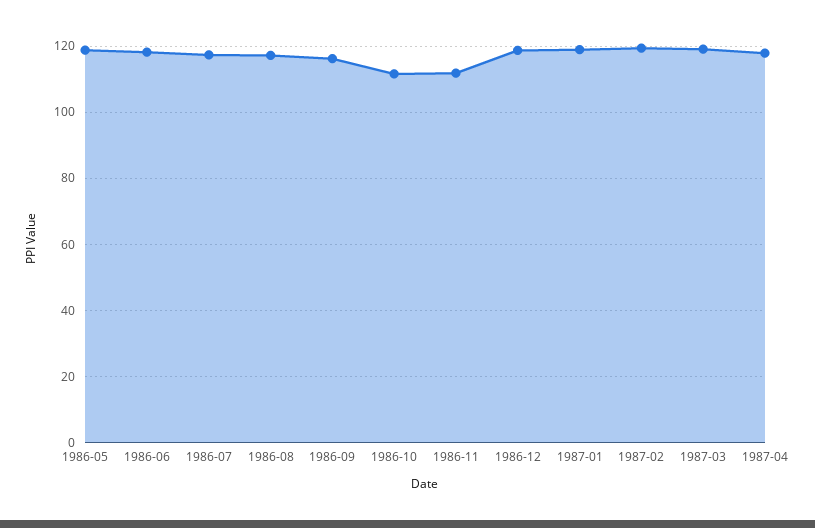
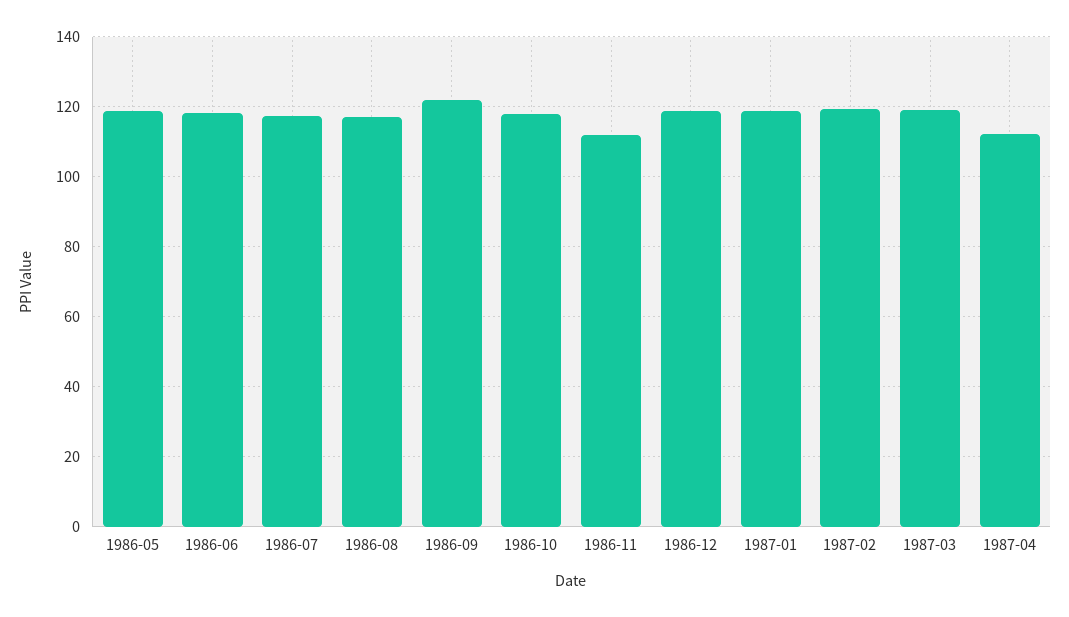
1986-09: 116 -> 122
1986-10: 112 -> 118
1987-04: 118 -> 112

